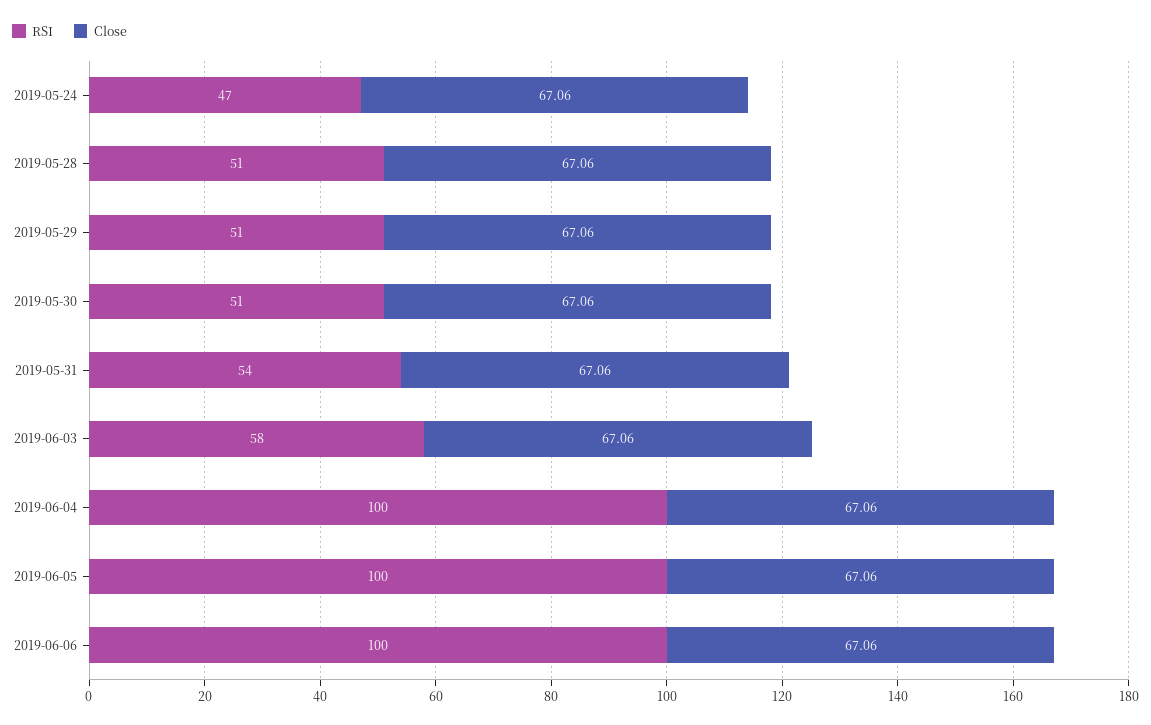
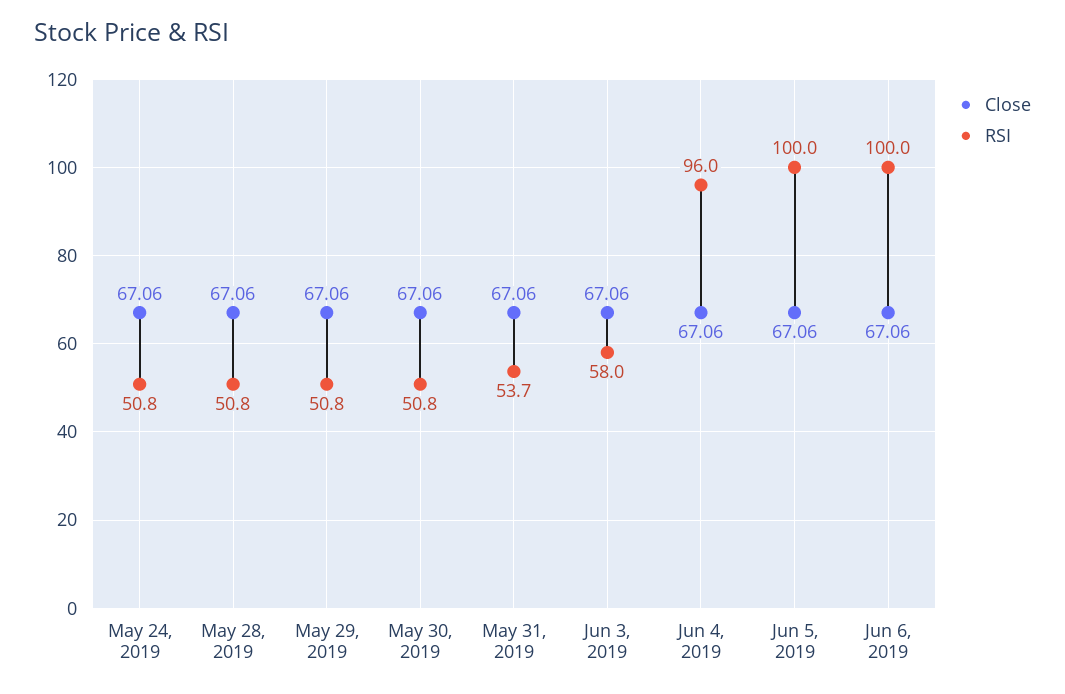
RSI, 2019-05-24: 47 -> 50.8
RSI, 2019-06-04: 100 -> 96

